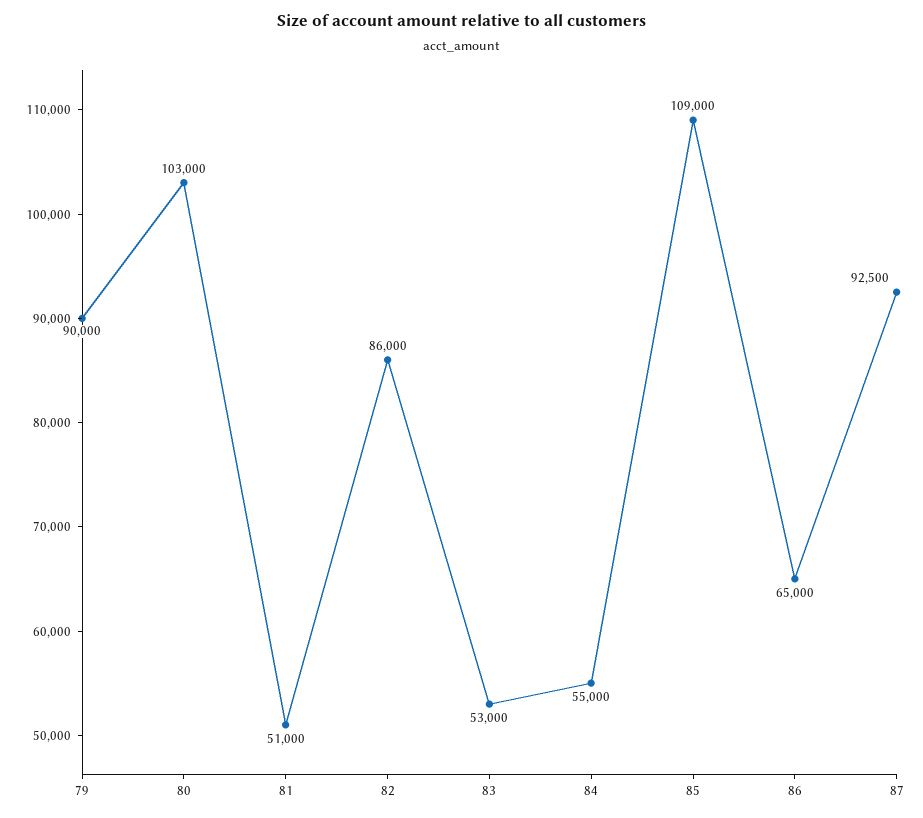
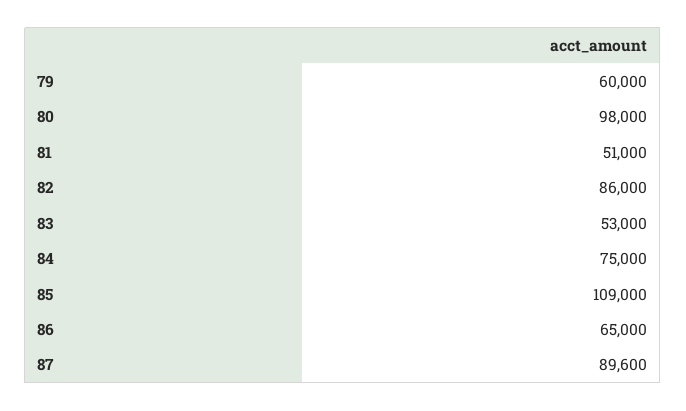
79: 90000 -> 60000
80: 103000 -> 98000
84: 55000 -> 75000
87: 92500 -> 89600

